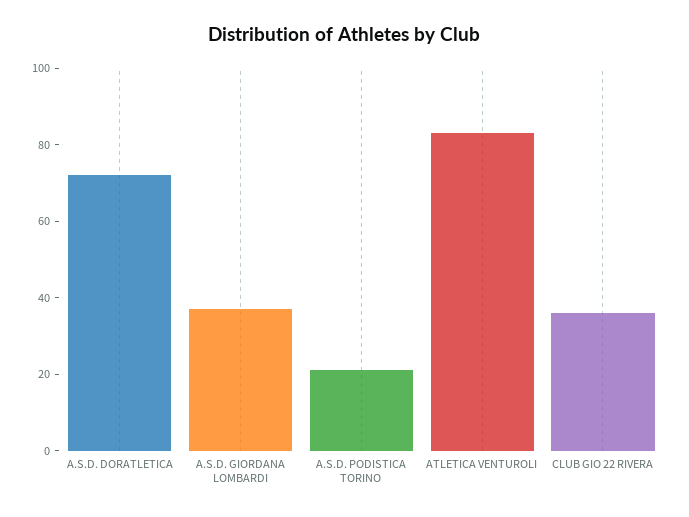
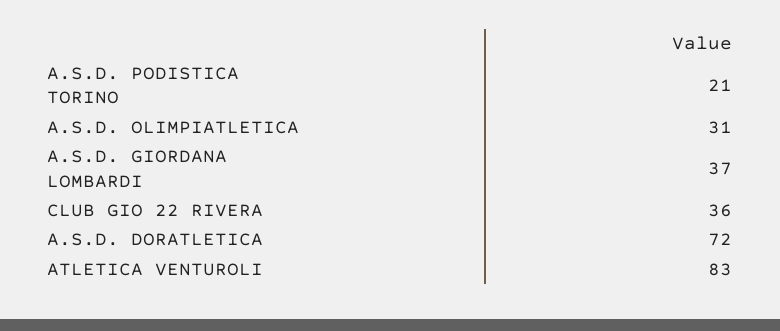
A.S.D. OLIMPIATLETICA: none -> 31

